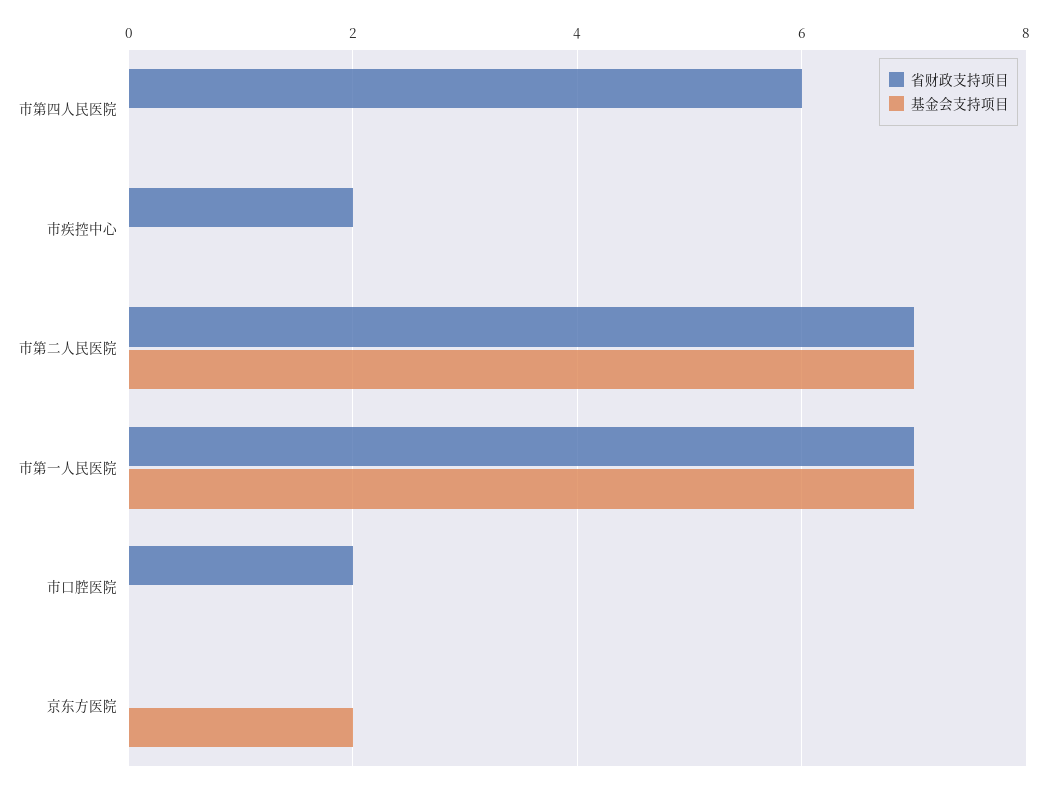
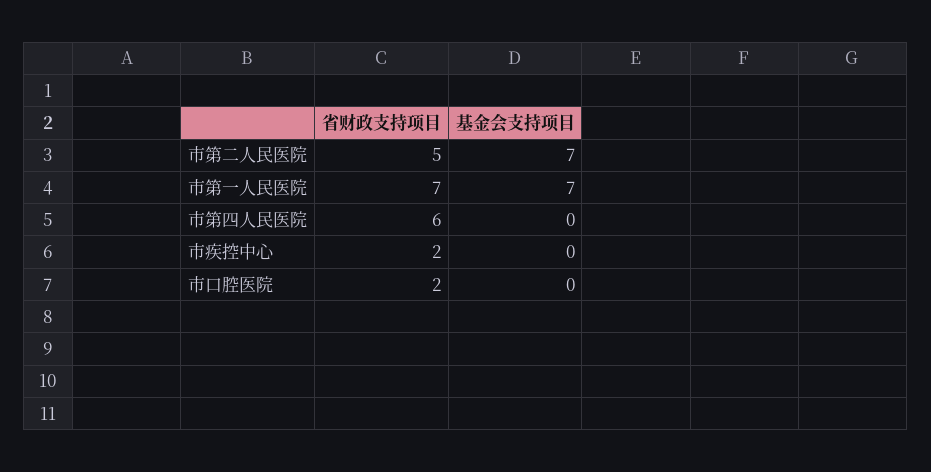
省财政支持项目, 市第二人民医院: 7 -> 5
省财政支持项目, 京东方医院: 0 -> none
基金会支持项目, 京东方医院: 2 -> none

